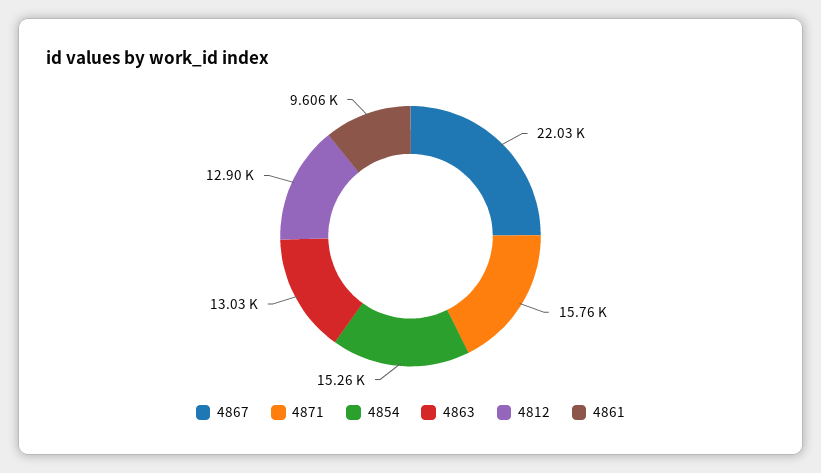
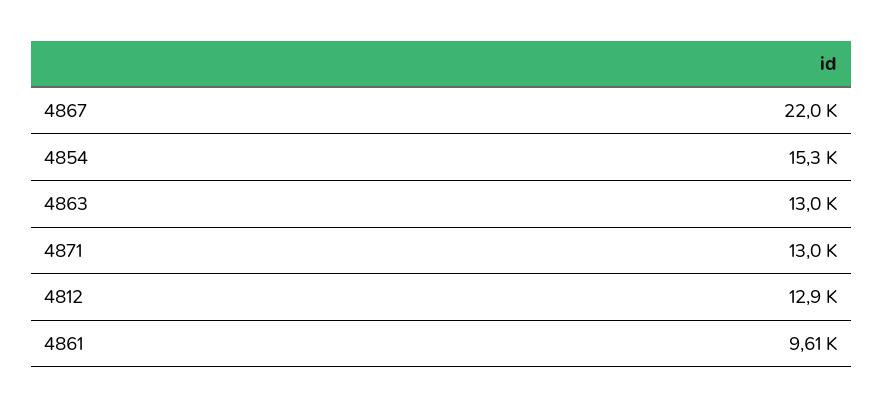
4871: 15760 -> 13000

